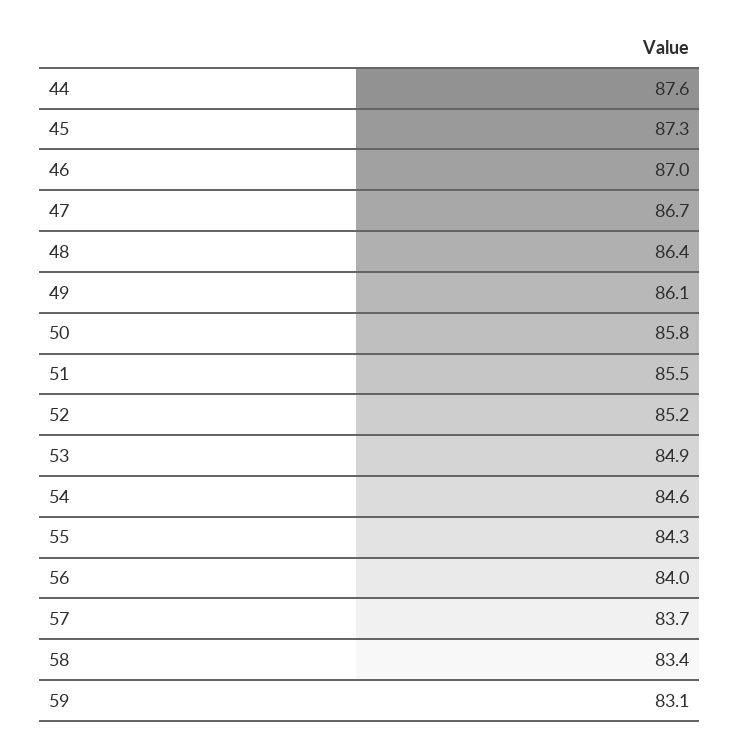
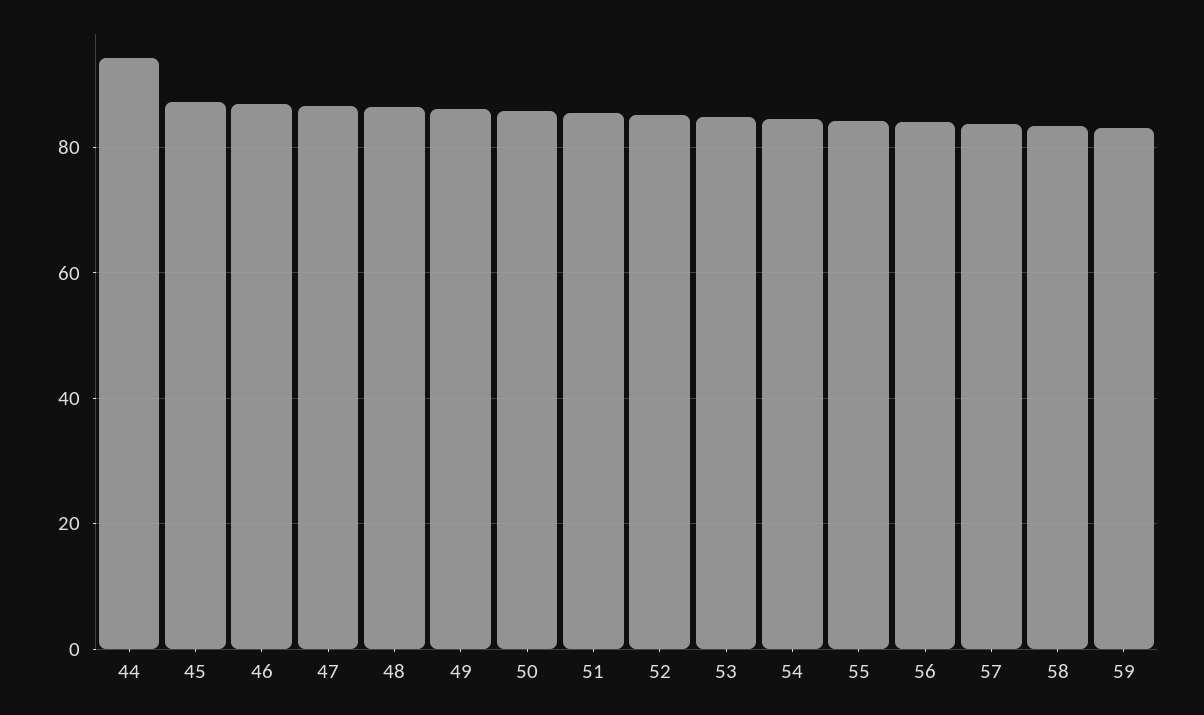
44: 87.6 -> 94

